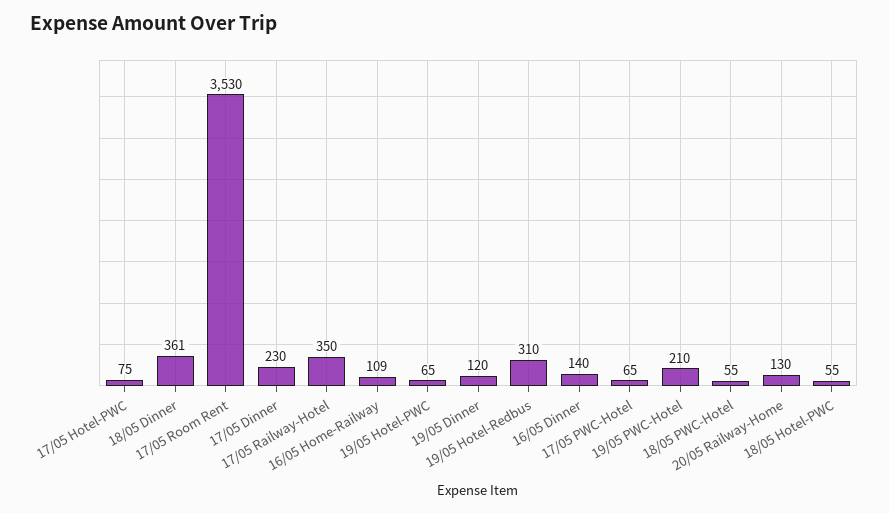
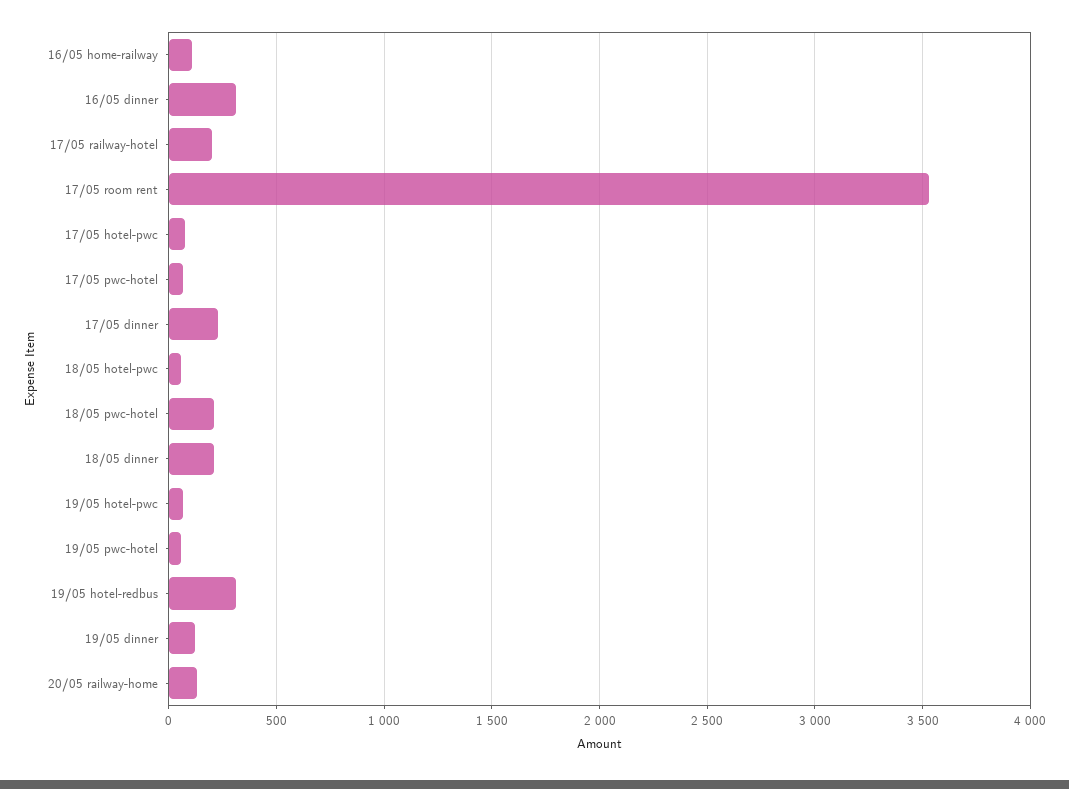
18/05 Dinner: 361 -> 200
17/05 Railway-Hotel: 350 -> 200
16/05 Dinner: 140 -> 300
19/05 PWC-Hotel: 210 -> 50
18/05 PWC-Hotel: 55 -> 200

